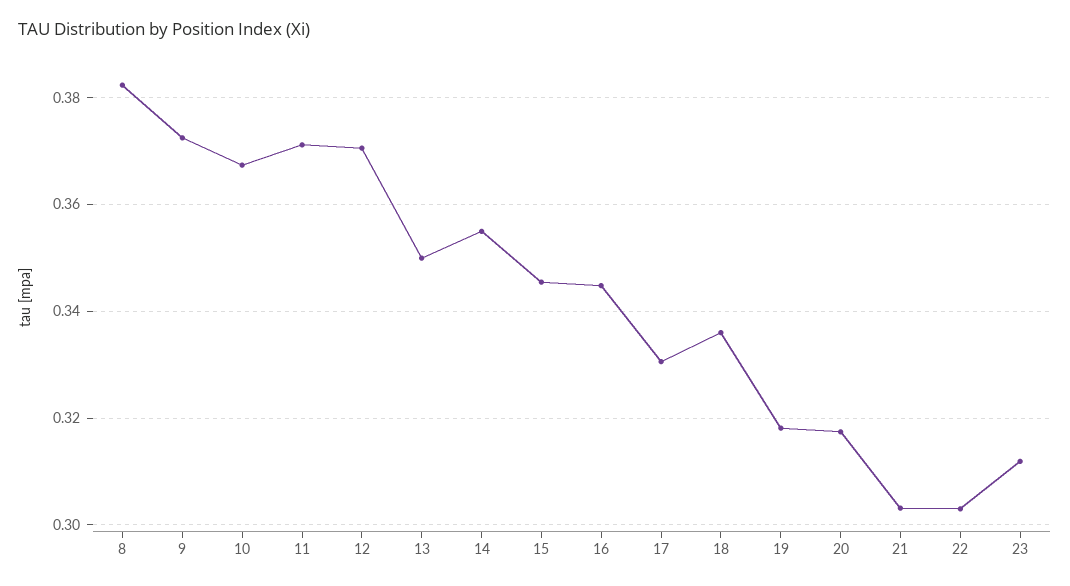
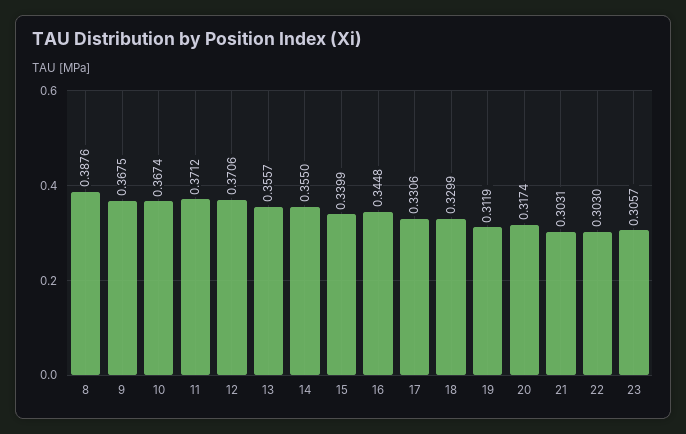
8: 0.382 -> 0.3876
9: 0.372 -> 0.3675
13: 0.35 -> 0.3557
15: 0.346 -> 0.3399
18: 0.336 -> 0.3299
19: 0.318 -> 0.3119
23: 0.312 -> 0.3057

